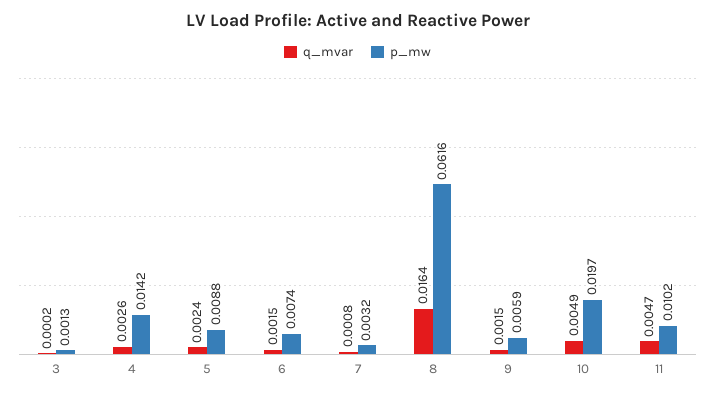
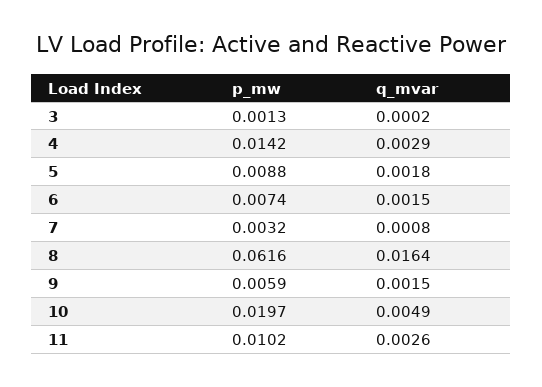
q_mvar, 4: 0.0026 -> 0.0029
q_mvar, 5: 0.0024 -> 0.0018
q_mvar, 11: 0.0047 -> 0.0026

